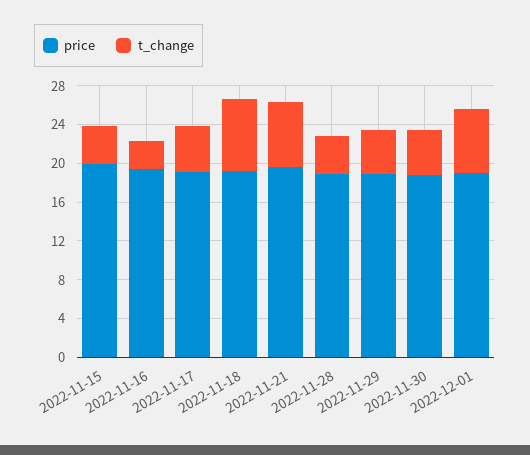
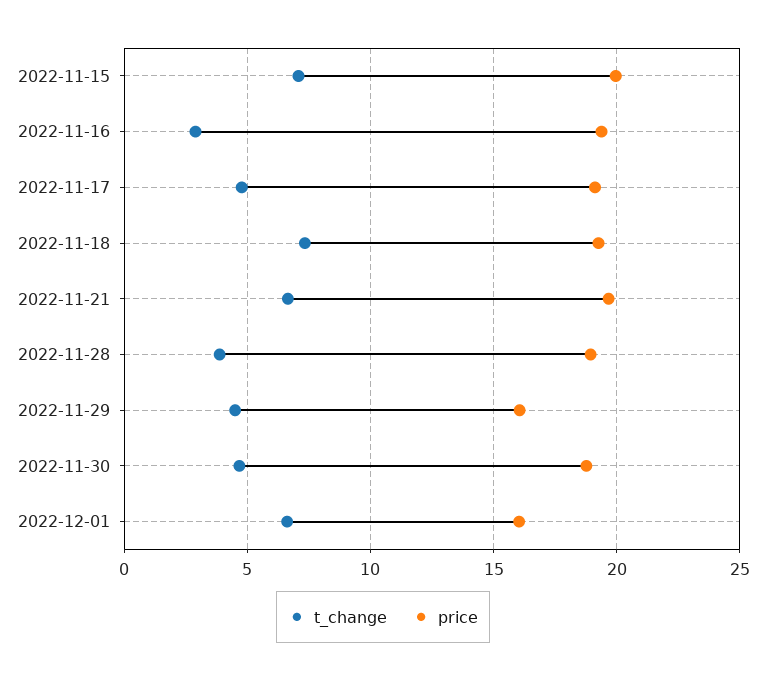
t_change, 2022-11-15: 4 -> 7
price, 2022-11-29: 19 -> 16
price, 2022-12-01: 19 -> 16

